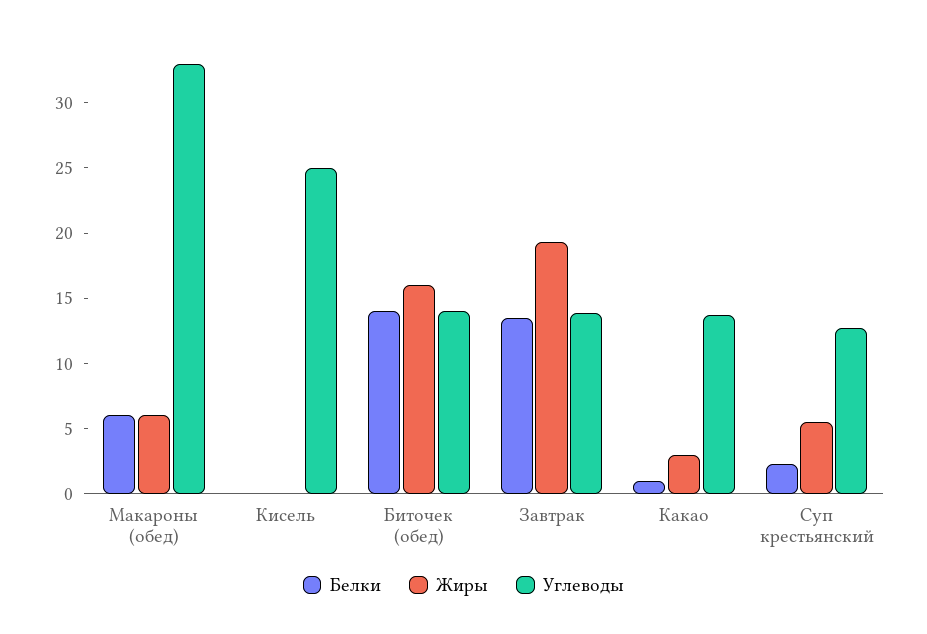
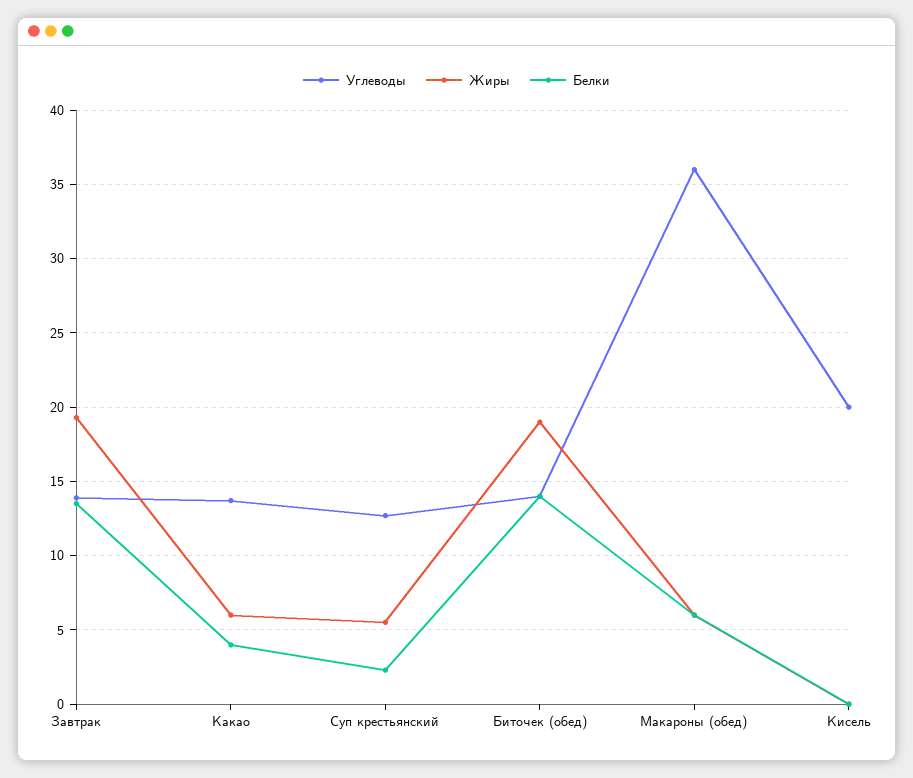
Углеводы, Макароны (обед): 33 -> 36
Углеводы, Кисель: 25 -> 20
Жиры, Биточек (обед): 16 -> 19
Белки, Какао: 1 -> 4
Жиры, Какао: 3 -> 6

